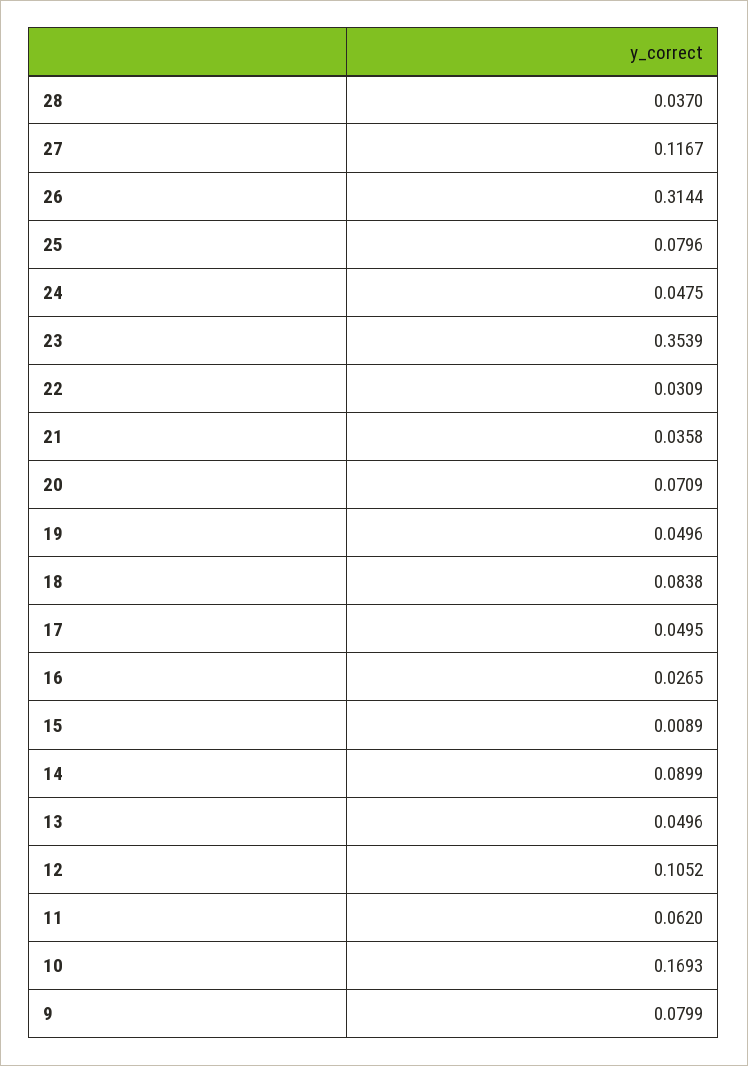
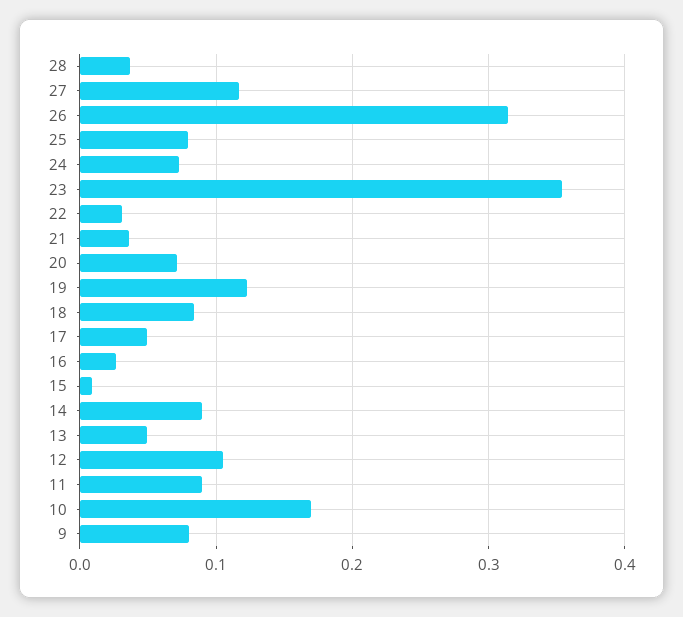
24: 0.0475 -> 0.07
19: 0.0496 -> 0.12
11: 0.062 -> 0.09

